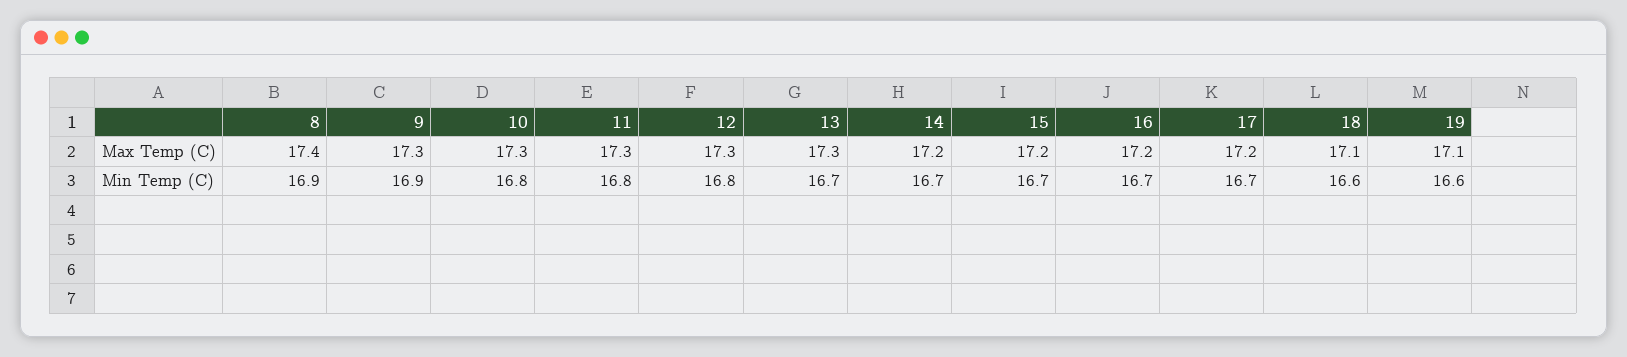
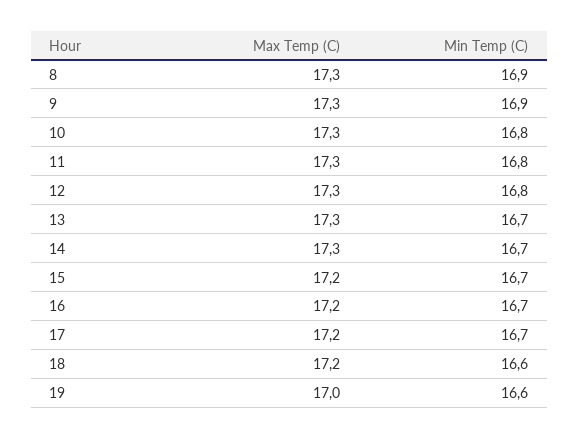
8, Max Temp (C): 17.4 -> 17.3
14, Max Temp (C): 17.2 -> 17.3
18, Max Temp (C): 17.1 -> 17.2
19, Max Temp (C): 17.1 -> 17

